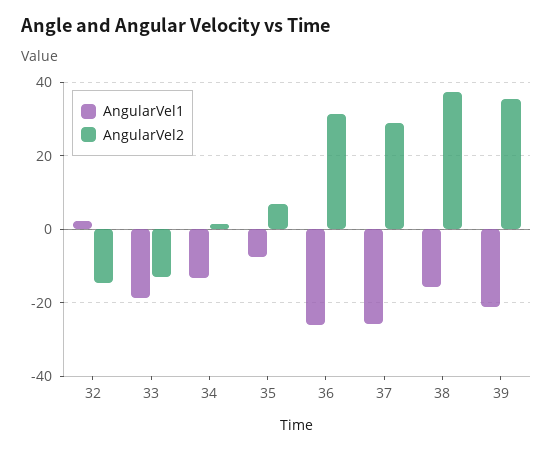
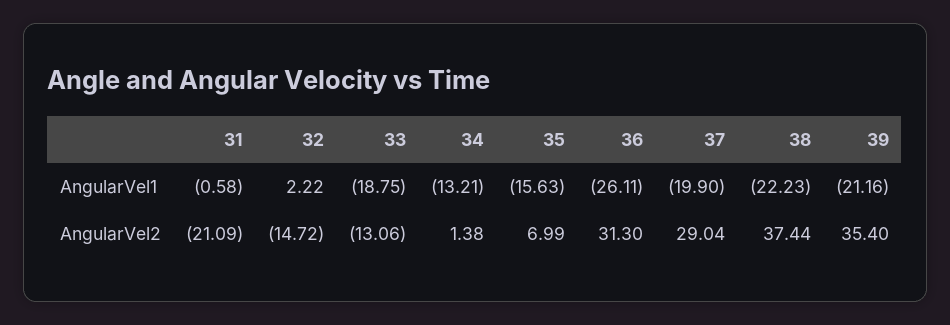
AngularVel1, 35: -8 -> -15.63
AngularVel1, 37: -26 -> -19.9
AngularVel1, 38: -16 -> -22.23
AngularVel1, 31: none -> -0.58
AngularVel2, 31: none -> -21.09

